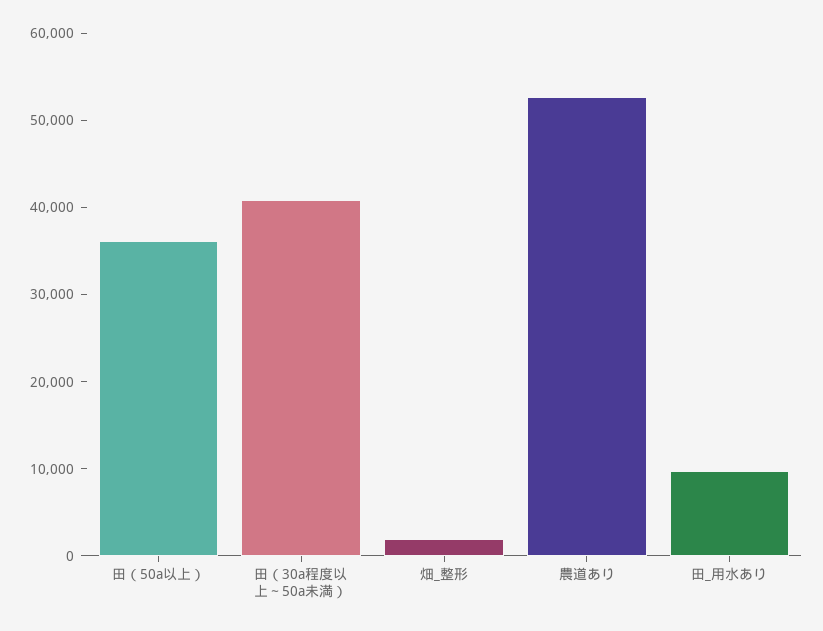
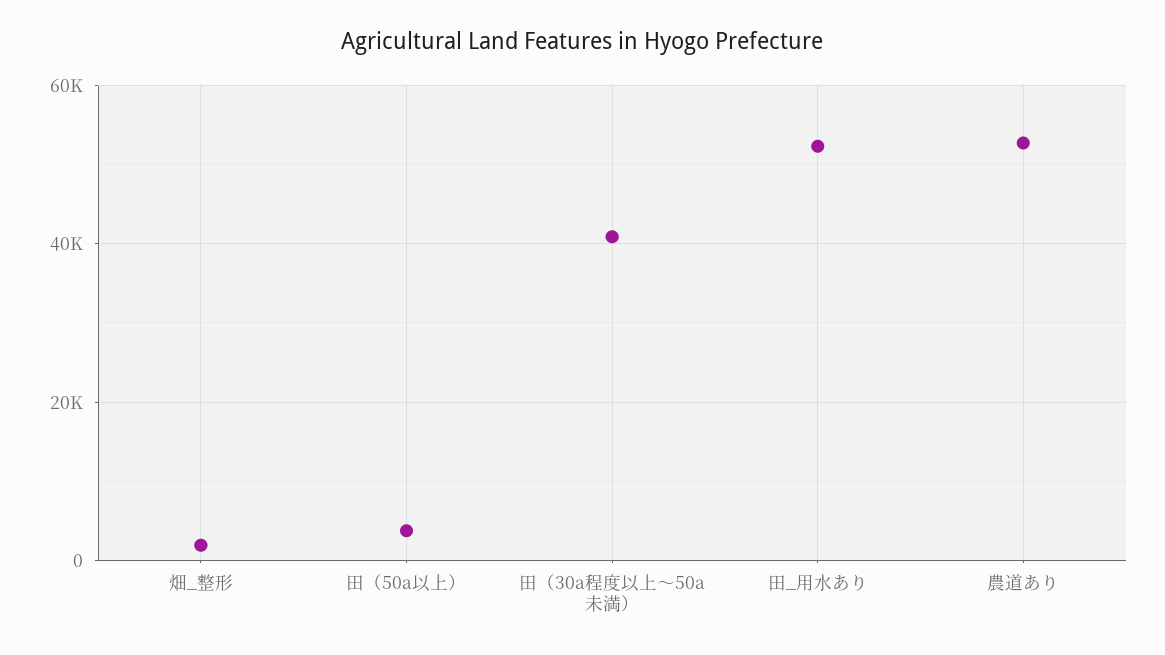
田（50a以上）: 36000 -> 4000
田_用水あり: 10000 -> 52000

